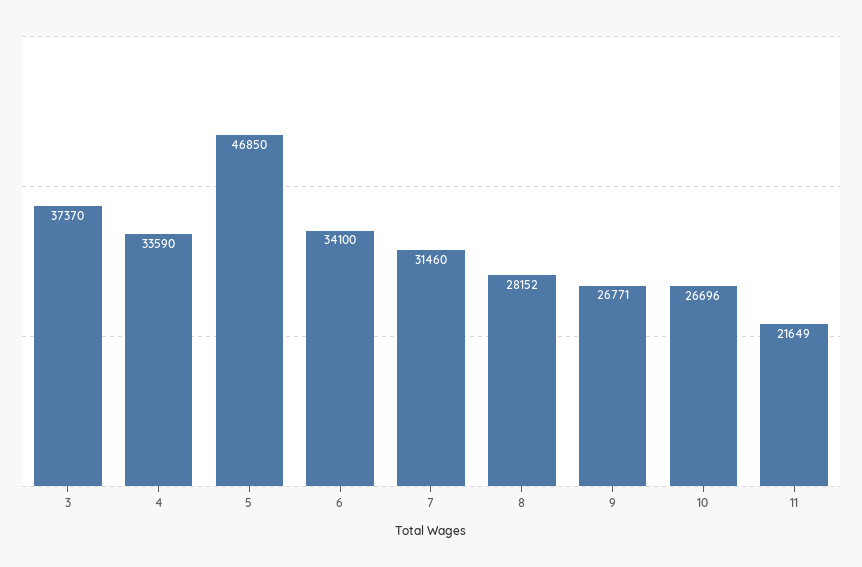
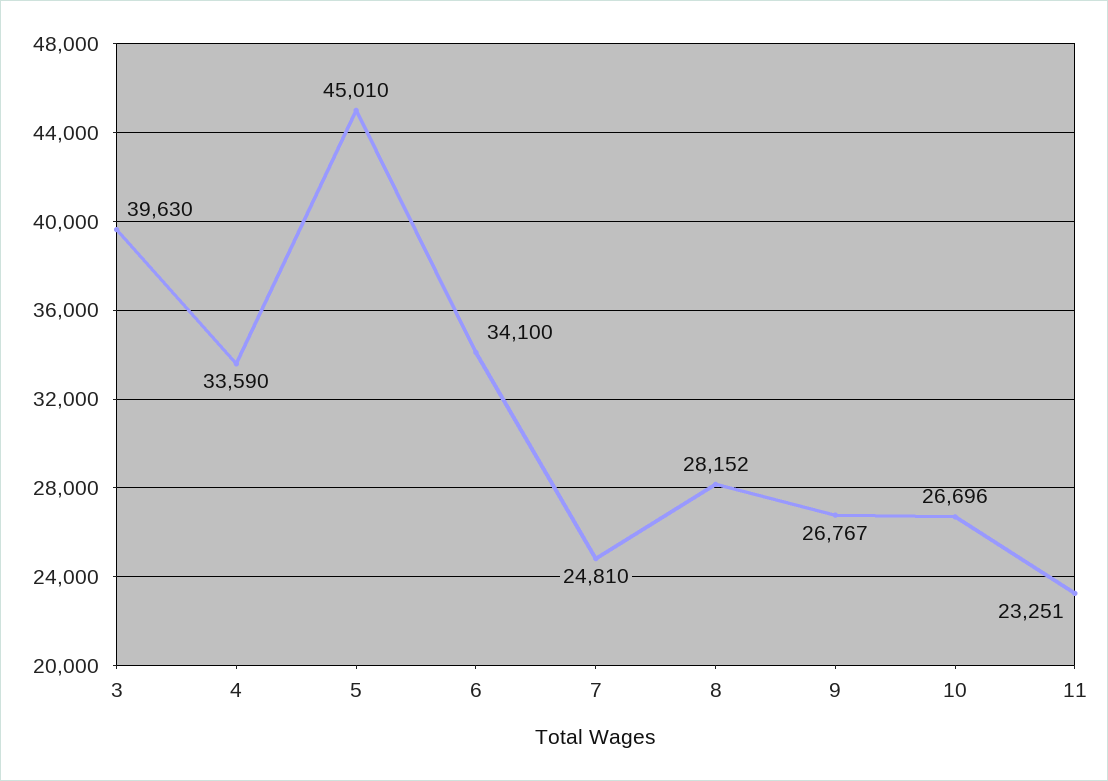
3: 37370 -> 39630
5: 46850 -> 45010
7: 31460 -> 24810
9: 26771 -> 26767
11: 21649 -> 23251

